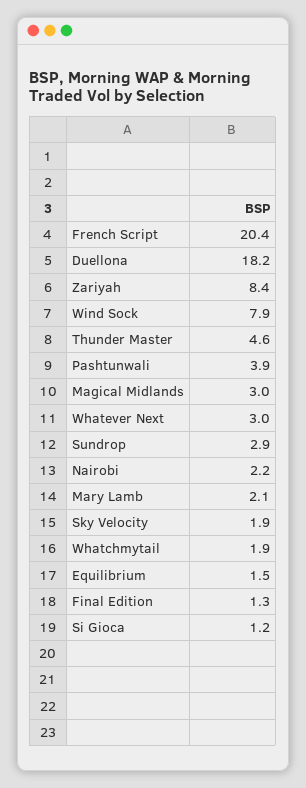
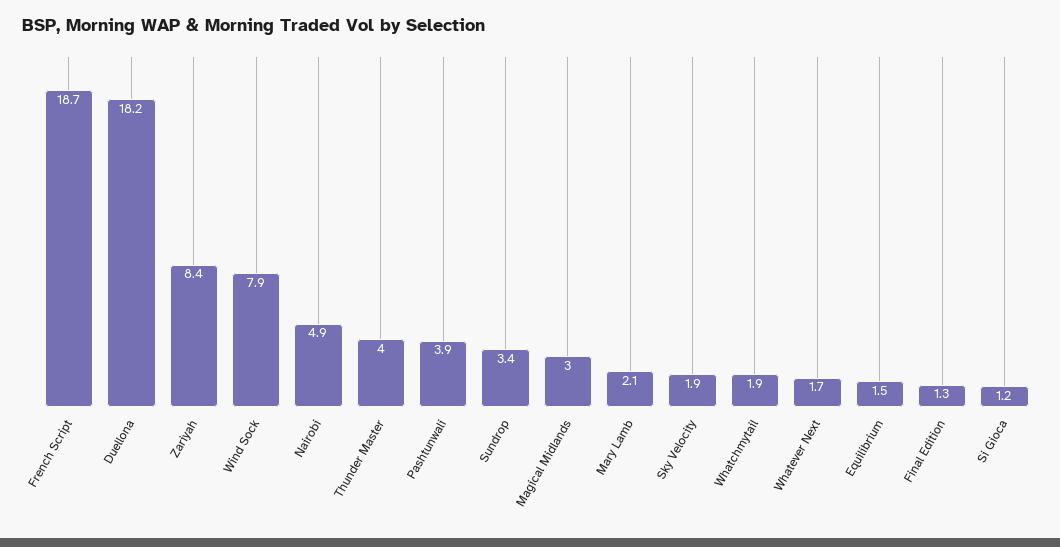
French Script: 20.4 -> 18.7
Thunder Master: 4.6 -> 4
Whatever Next: 3 -> 1.7
Sundrop: 2.9 -> 3.4
Nairobi: 2.2 -> 4.9

